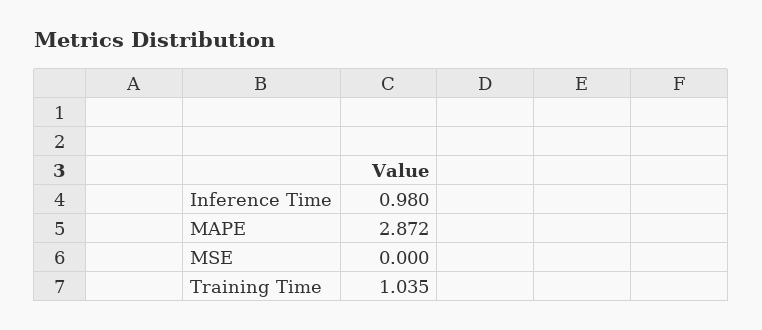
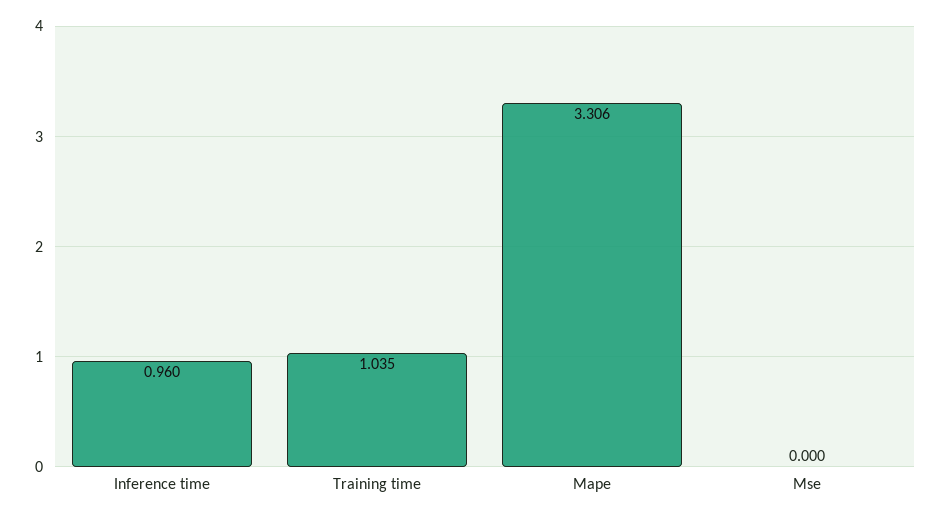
Inference Time: 0.98 -> 0.96
MAPE: 2.872 -> 3.306

